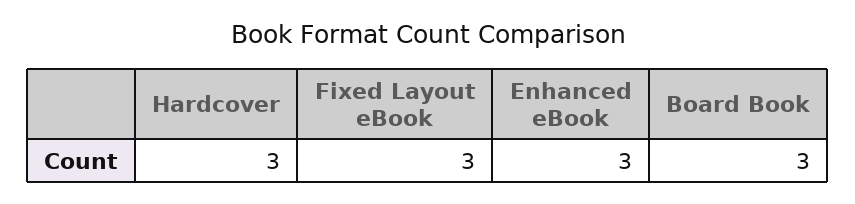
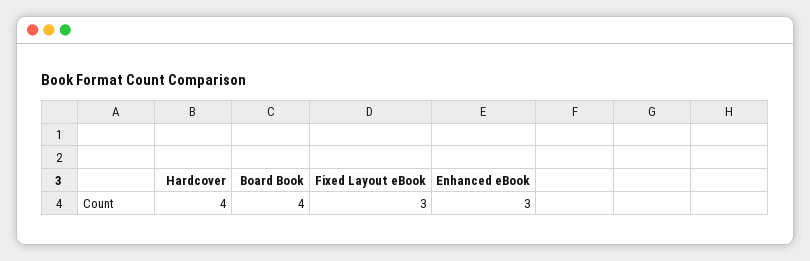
Hardcover: 3 -> 4
Board Book: 3 -> 4

